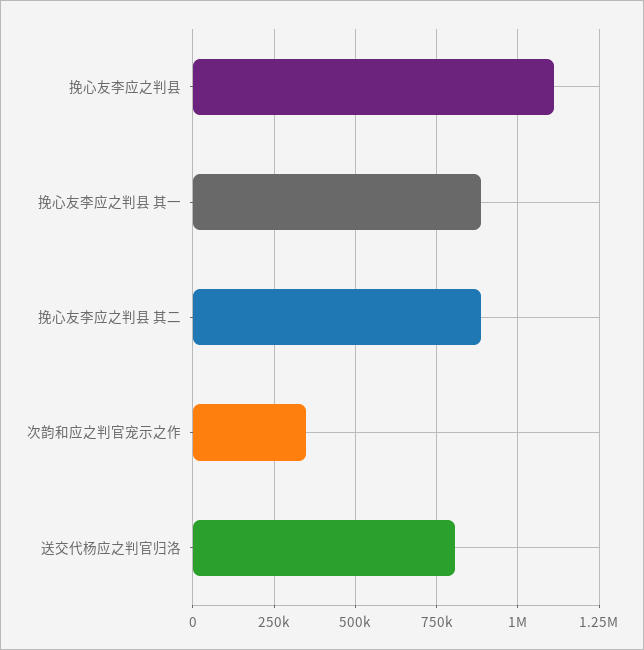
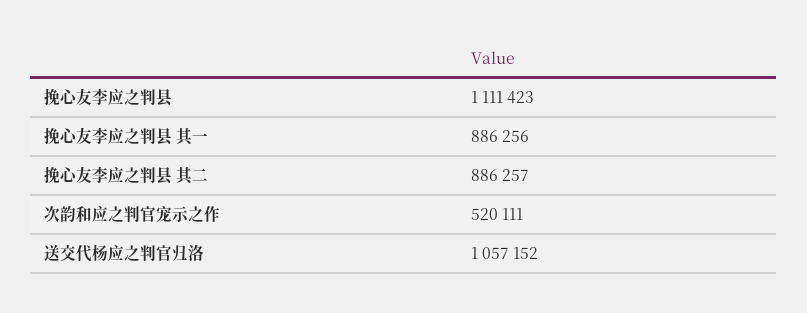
次韵和应之判官宠示之作: 350000 -> 520111
送交代杨应之判官归洛: 800000 -> 1057152

